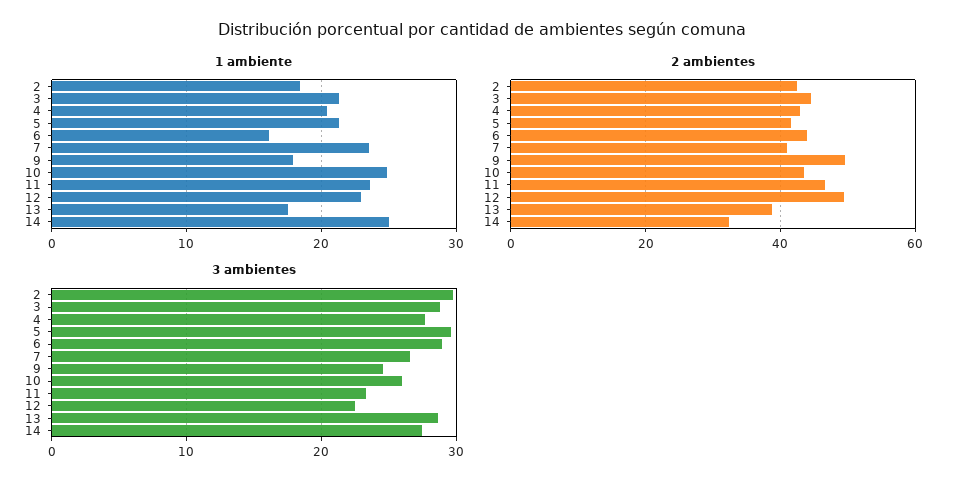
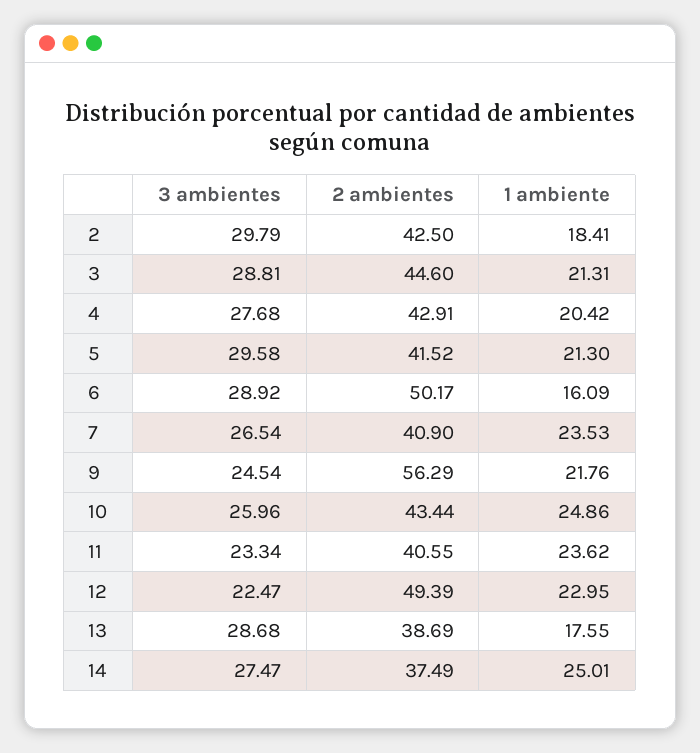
1 ambiente, 9: 18 -> 21.76
2 ambientes, 6: 44 -> 50.17
2 ambientes, 9: 50 -> 56.29
2 ambientes, 11: 46 -> 40.55
2 ambientes, 14: 32 -> 37.49

